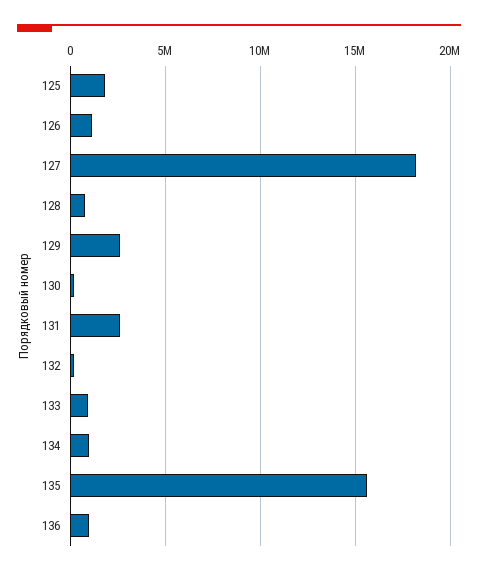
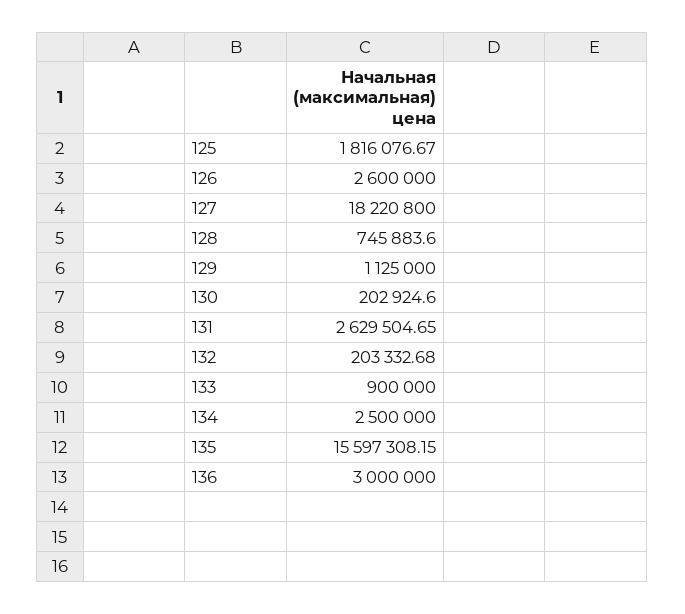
126: 1000000 -> 2600000
129: 2500000 -> 1125000
134: 1000000 -> 2500000
136: 1000000 -> 3000000

